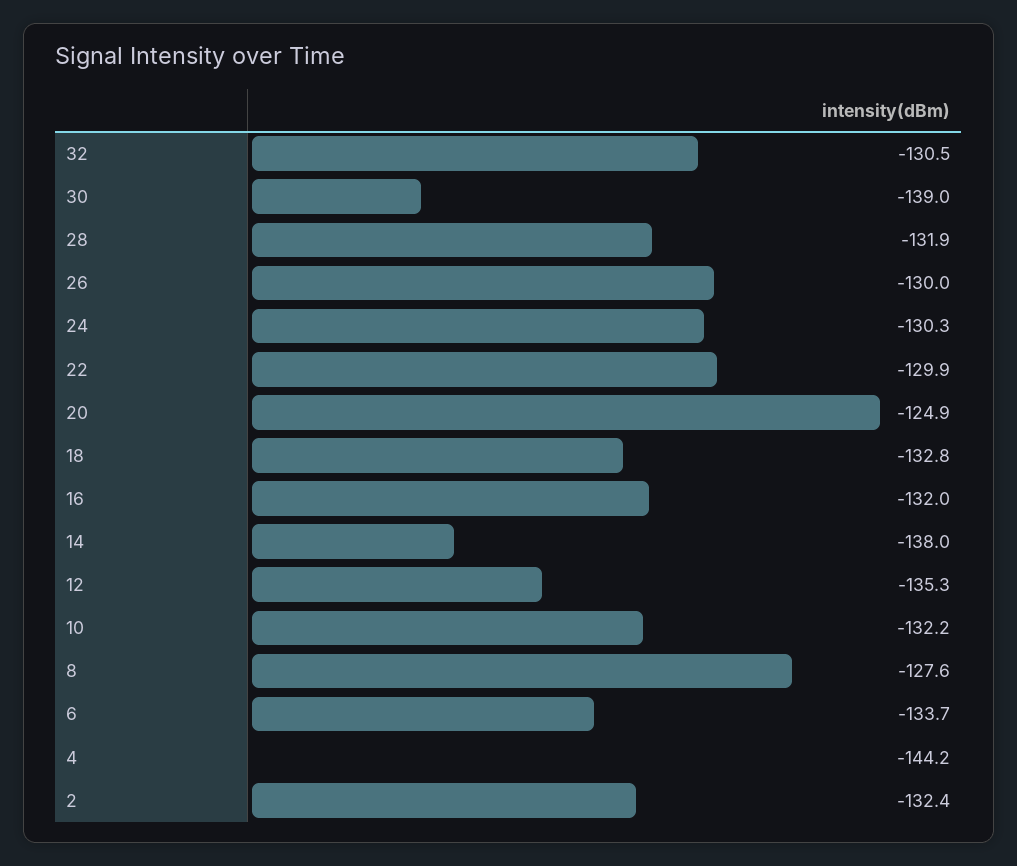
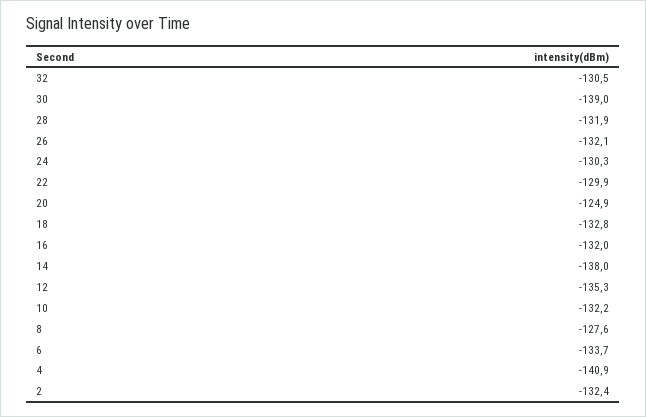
26: -130 -> -132.1
4: -144.2 -> -140.9

